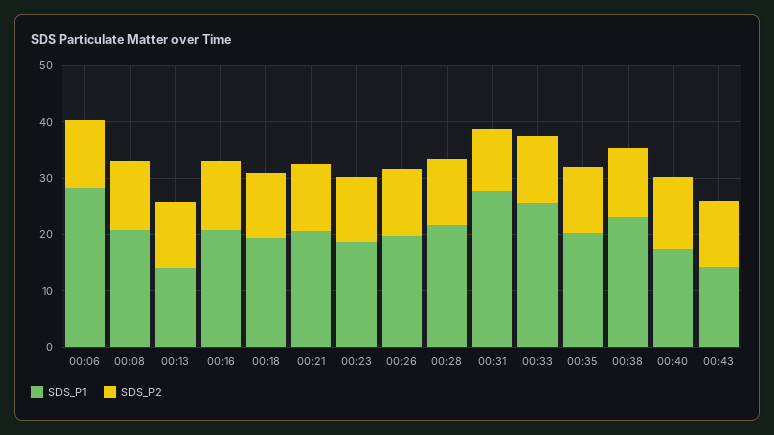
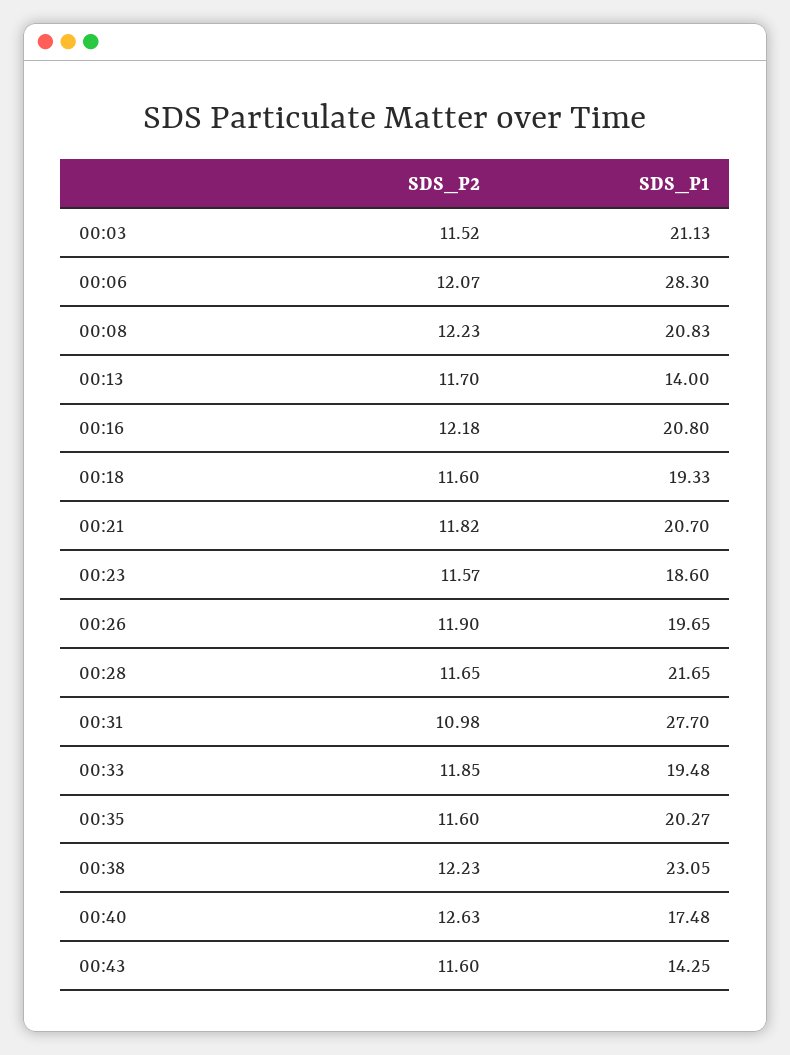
SDS_P1, 00:33: 26 -> 19.48
SDS_P2, 00:03: none -> 11.52
SDS_P1, 00:03: none -> 21.13

